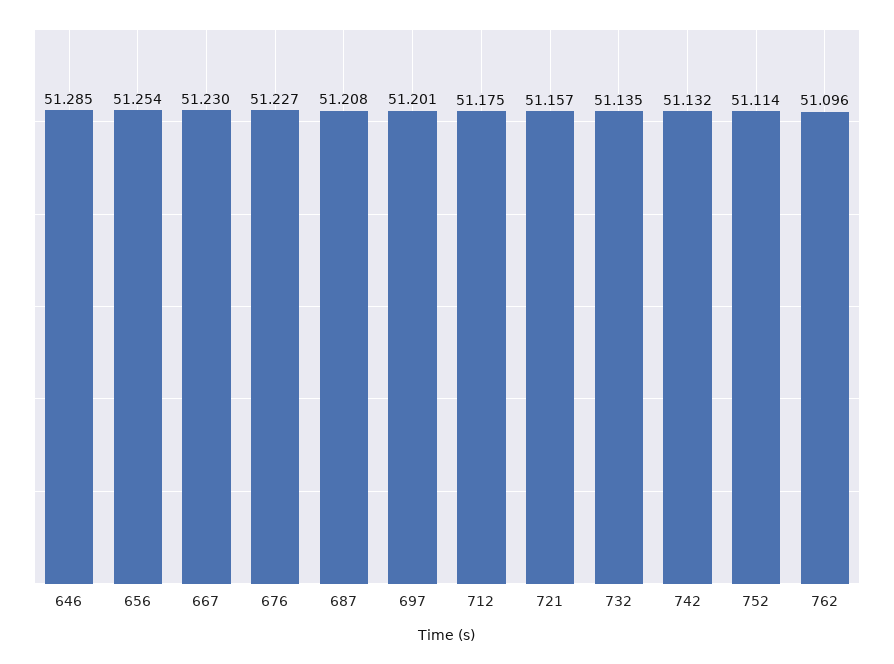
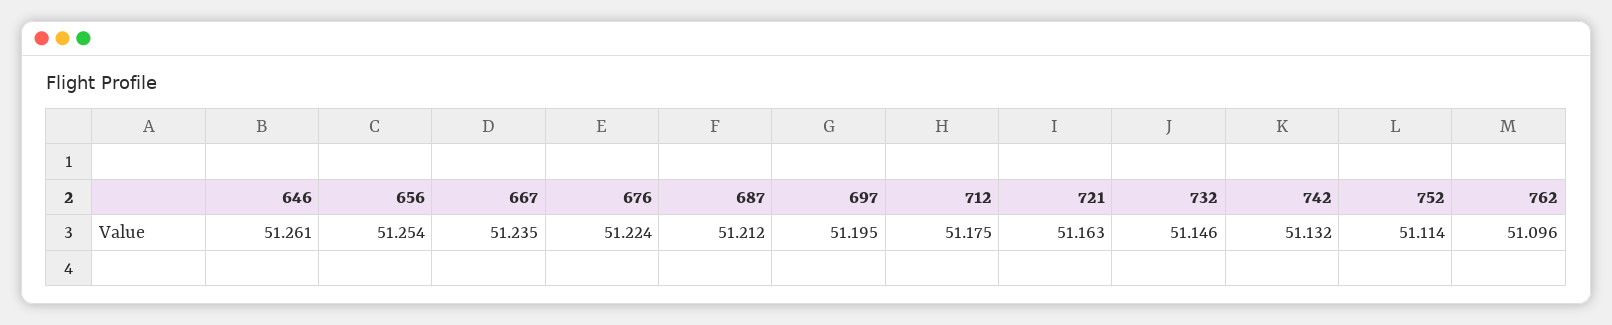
646: 51.285 -> 51.261
667: 51.23 -> 51.235
676: 51.227 -> 51.224
687: 51.208 -> 51.212
697: 51.201 -> 51.195
721: 51.157 -> 51.163
732: 51.135 -> 51.146

